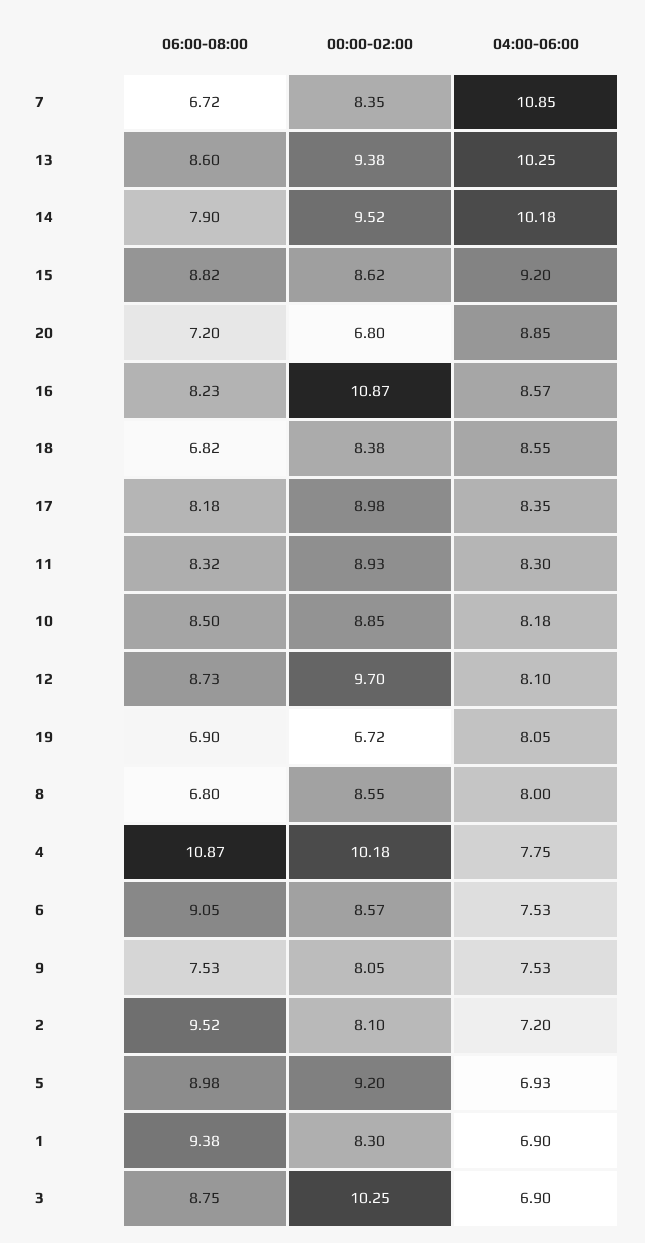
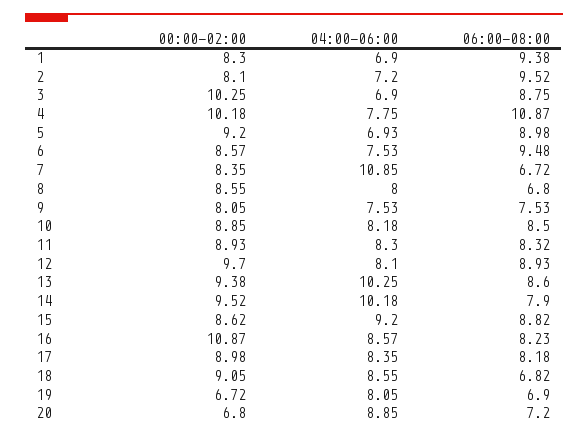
00:00-02:00, 18: 8.38 -> 9.05
06:00-08:00, 12: 8.73 -> 8.93
06:00-08:00, 6: 9.05 -> 9.48

